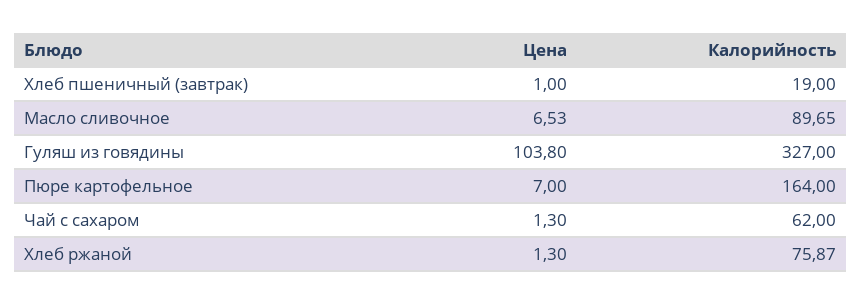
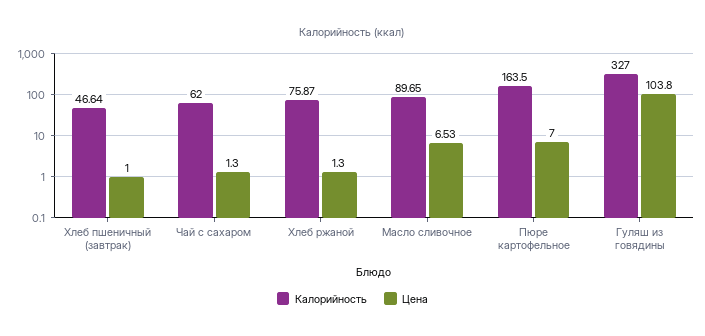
Калорийность, Хлеб пшеничный (завтрак): 19 -> 46.64
Калорийность, Пюре картофельное: 164 -> 163.5

